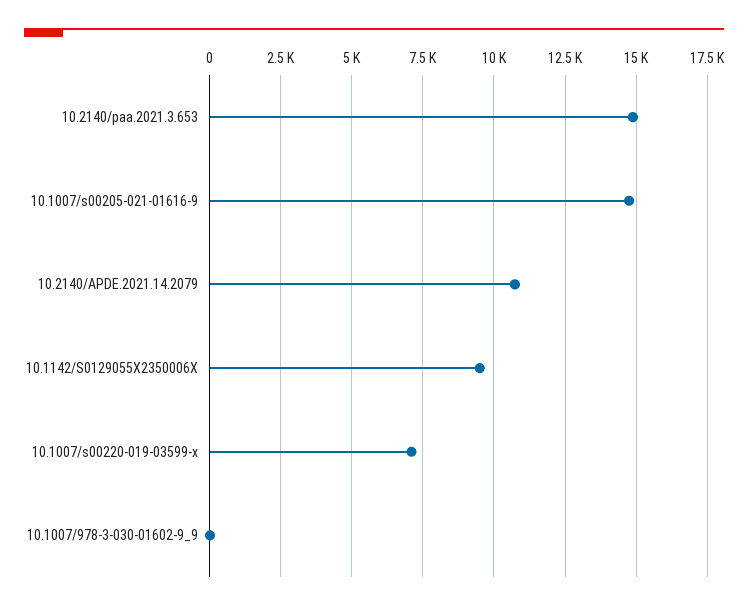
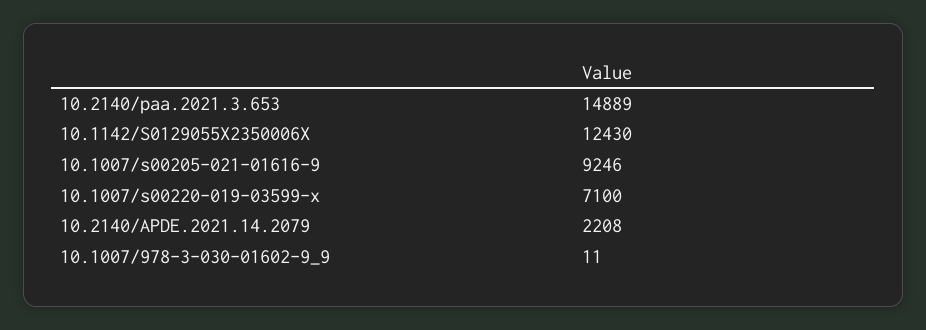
10.1007/s00205-021-01616-9: 14750 -> 9246
10.2140/APDE.2021.14.2079: 10750 -> 2208
10.1142/S0129055X2350006X: 9500 -> 12430

